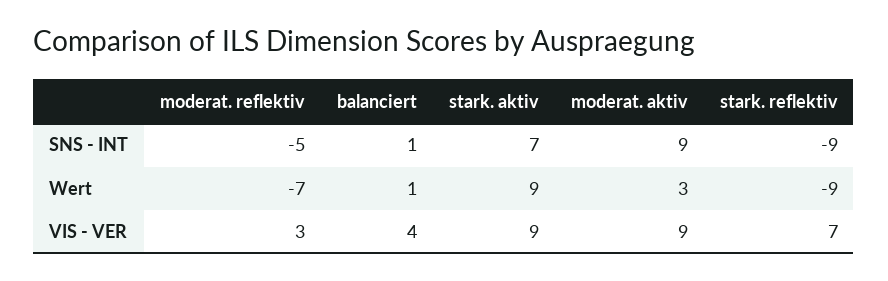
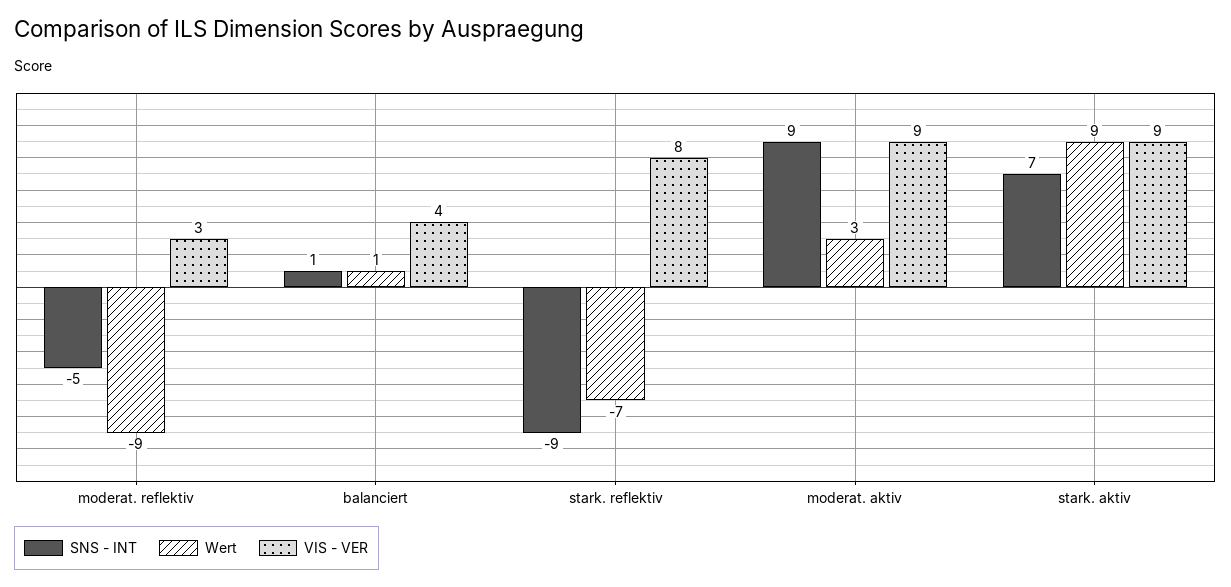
Wert, moderat. reflektiv: -7 -> -9
Wert, stark. reflektiv: -9 -> -7
VIS - VER, stark. reflektiv: 7 -> 8

